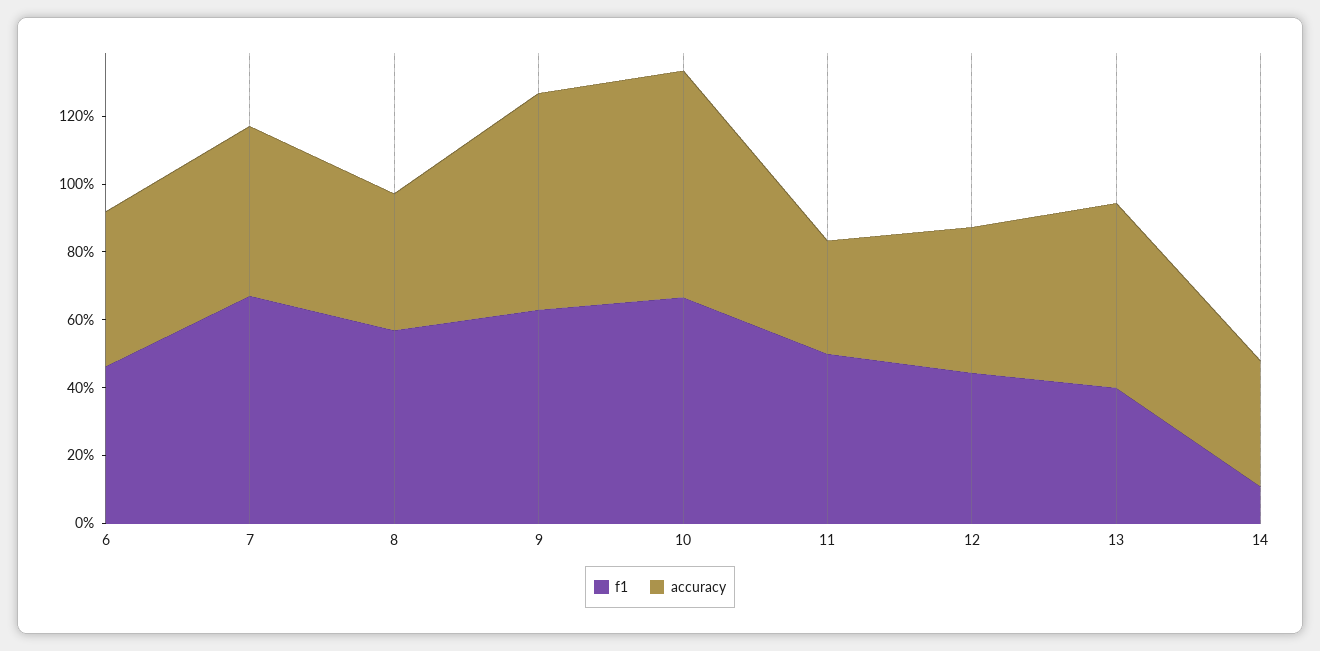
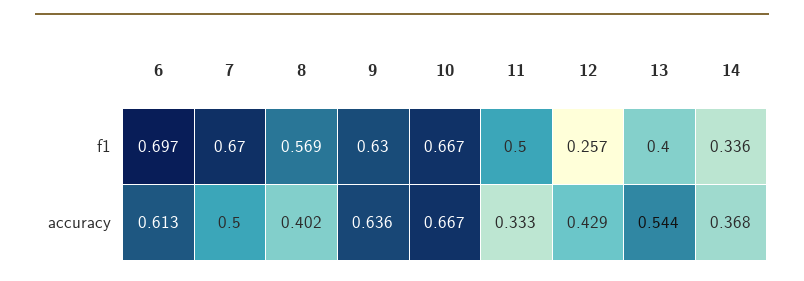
f1, 6: 0.45 -> 0.697
accuracy, 6: 0.45 -> 0.613
f1, 12: 0.45 -> 0.257
f1, 14: 0.1 -> 0.336

